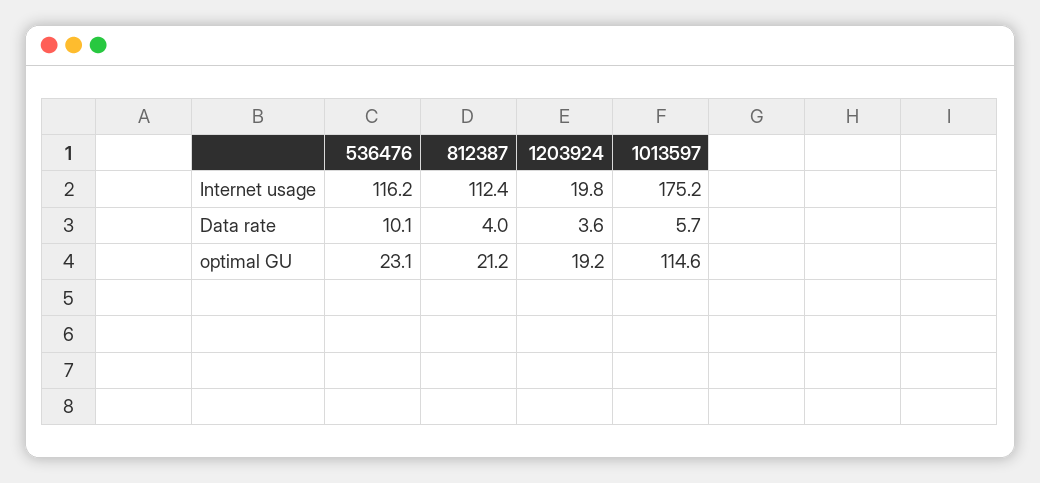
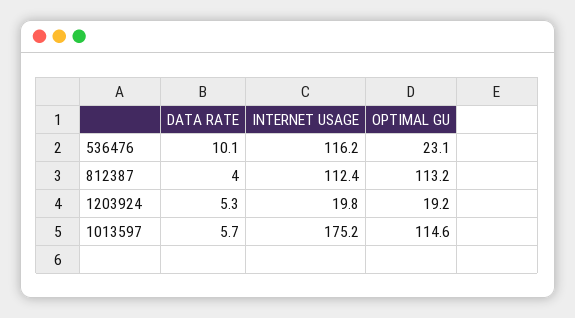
1203924, Data rate: 3.6 -> 5.3
812387, optimal GU: 21.2 -> 113.2

